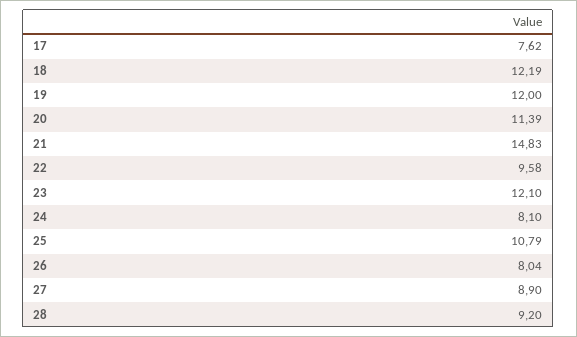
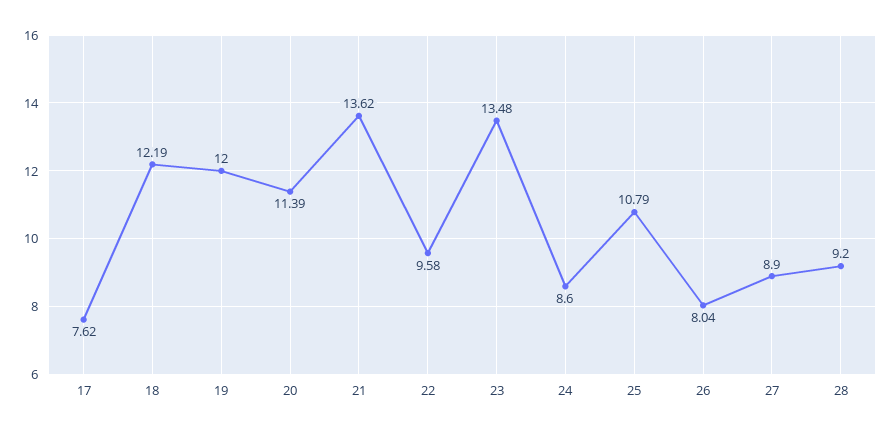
21: 14.83 -> 13.62
23: 12.1 -> 13.48
24: 8.1 -> 8.6

